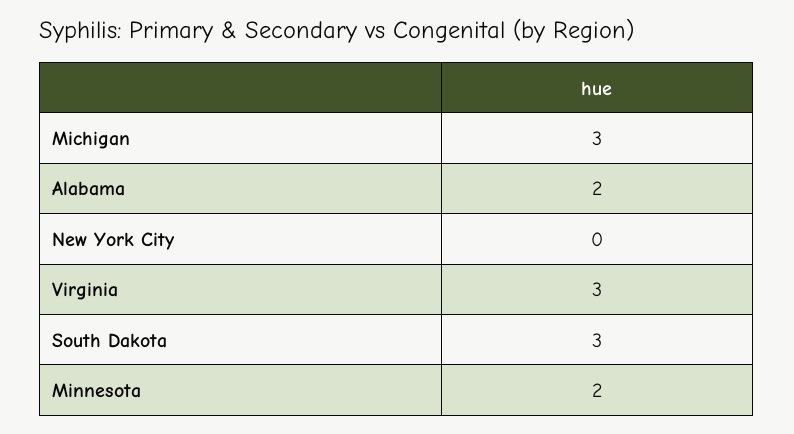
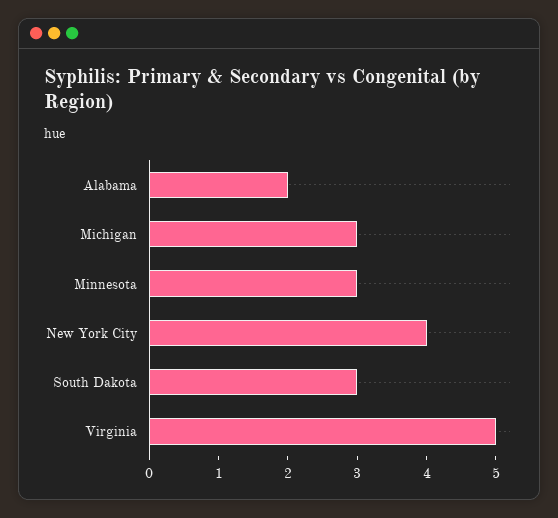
New York City: 0 -> 4
Virginia: 3 -> 5
Minnesota: 2 -> 3

